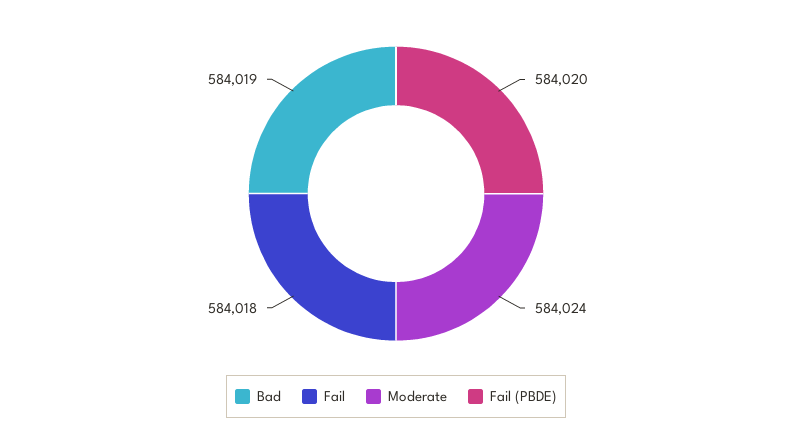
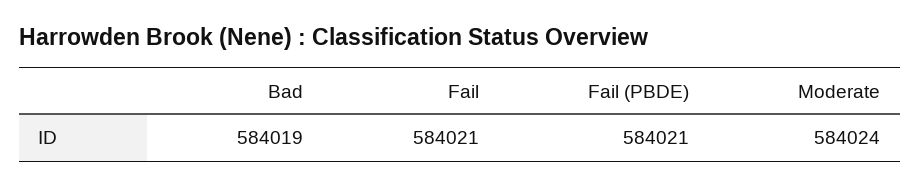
Fail: 584018 -> 584021
Fail (PBDE): 584020 -> 584021

